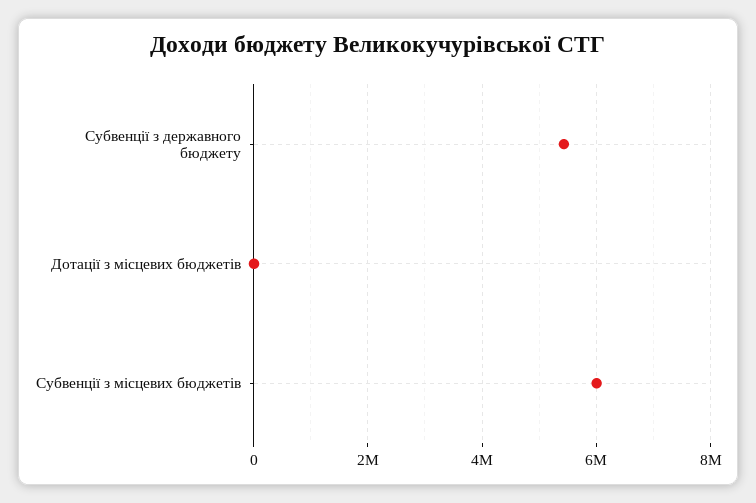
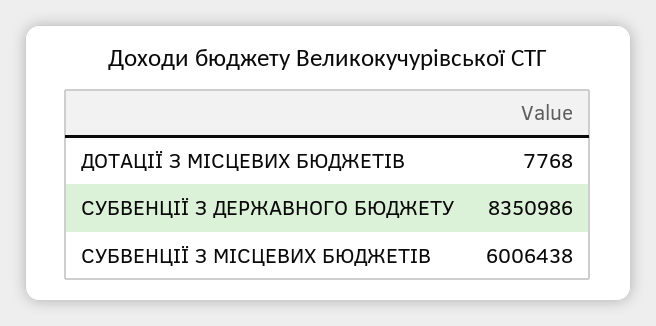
Субвенції з державного бюджету: 5400000 -> 8350986

